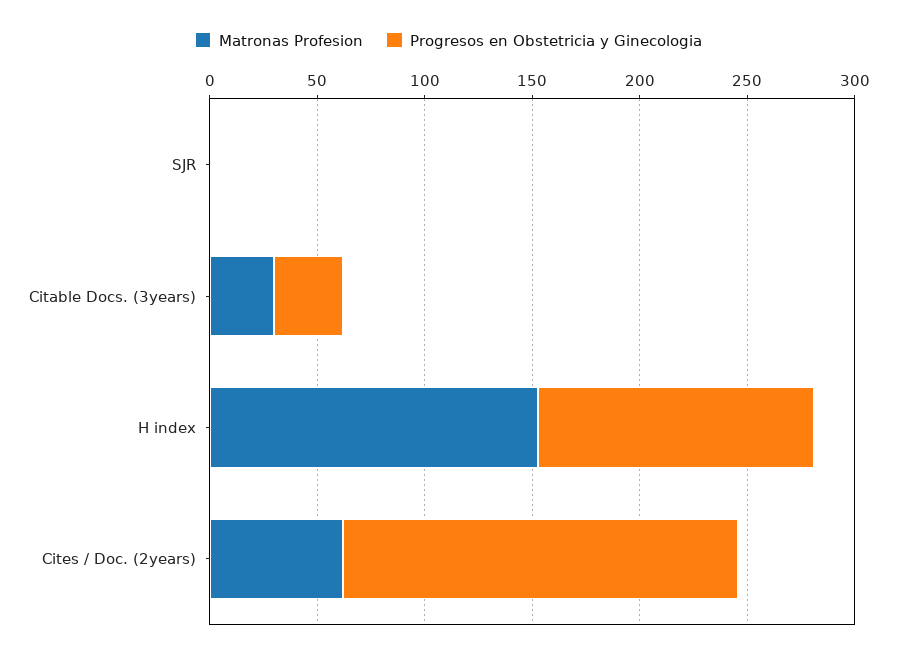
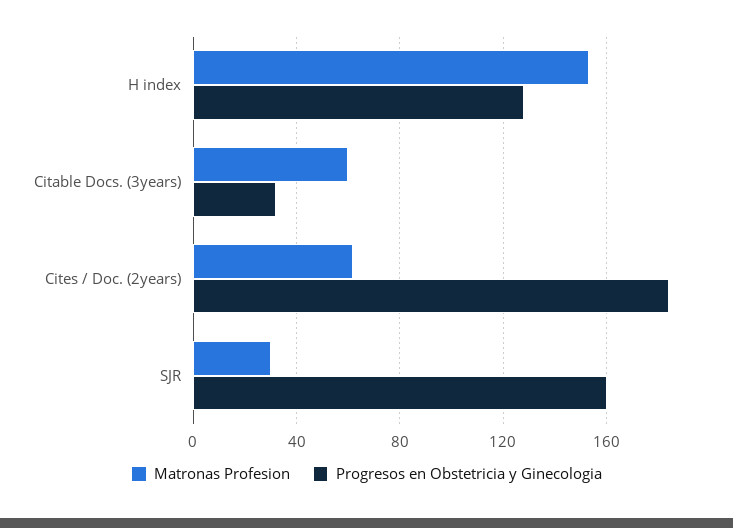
Matronas Profesion, SJR: 0 -> 30
Progresos en Obstetricia y Ginecologia, SJR: 0 -> 160
Matronas Profesion, Citable Docs. (3years): 30 -> 60

